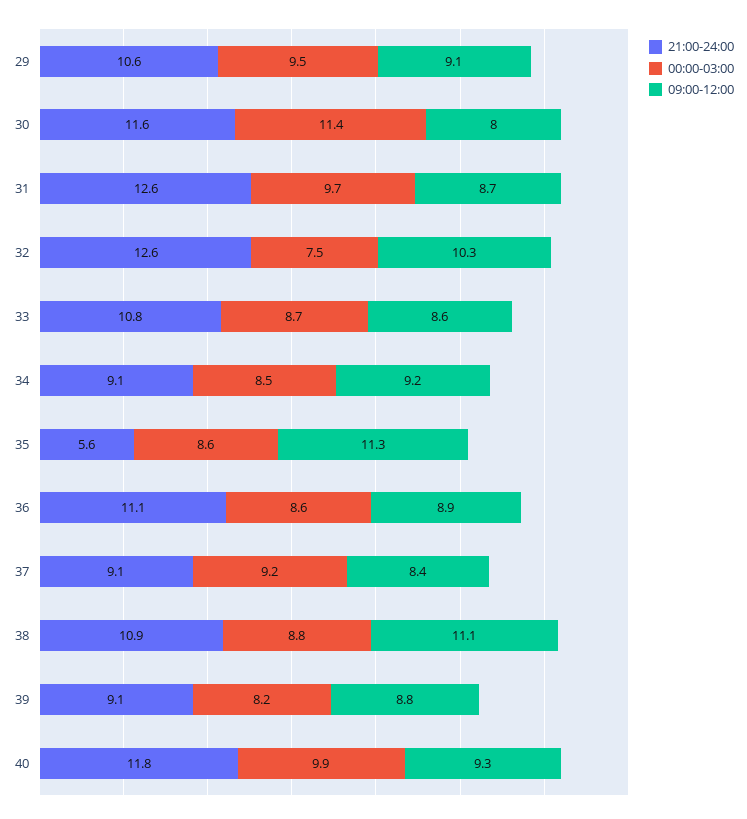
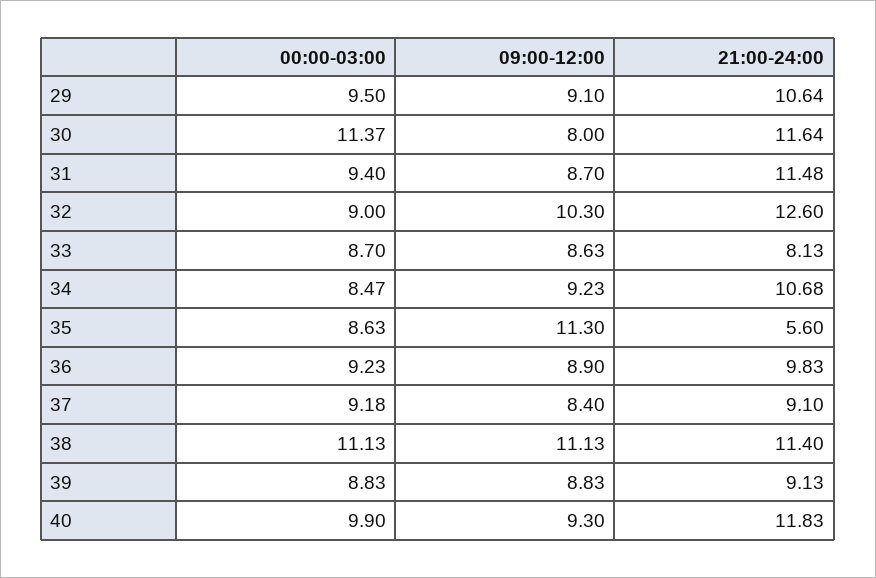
21:00-24:00, 31: 12.6 -> 11.48
00:00-03:00, 31: 9.7 -> 9.4
00:00-03:00, 32: 7.5 -> 9
21:00-24:00, 33: 10.8 -> 8.13
21:00-24:00, 34: 9.1 -> 10.68
21:00-24:00, 36: 11.1 -> 9.83
00:00-03:00, 36: 8.6 -> 9.23
21:00-24:00, 38: 10.9 -> 11.4
00:00-03:00, 38: 8.8 -> 11.13
00:00-03:00, 39: 8.2 -> 8.83

